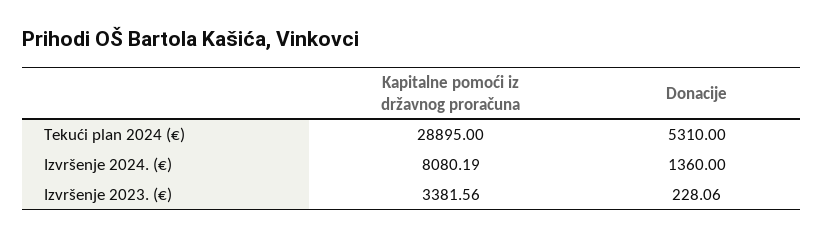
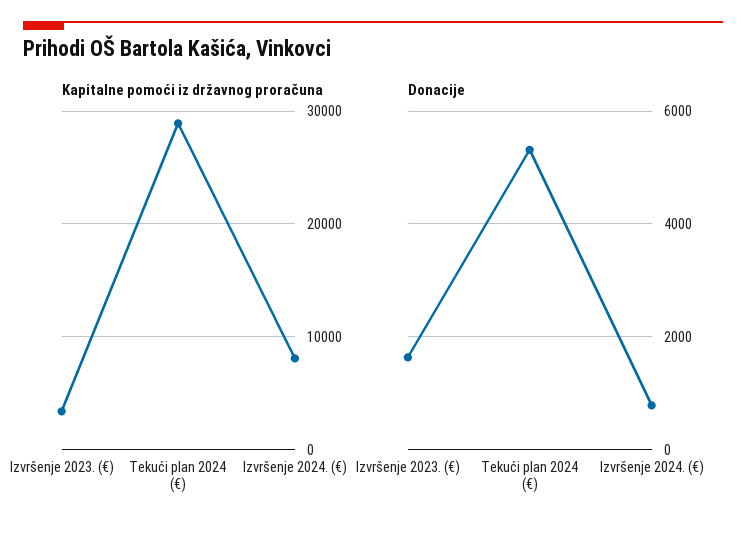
Donacije, Izvršenje 2024. (€): 1360 -> 800
Donacije, Izvršenje 2023. (€): 228.06 -> 1600

